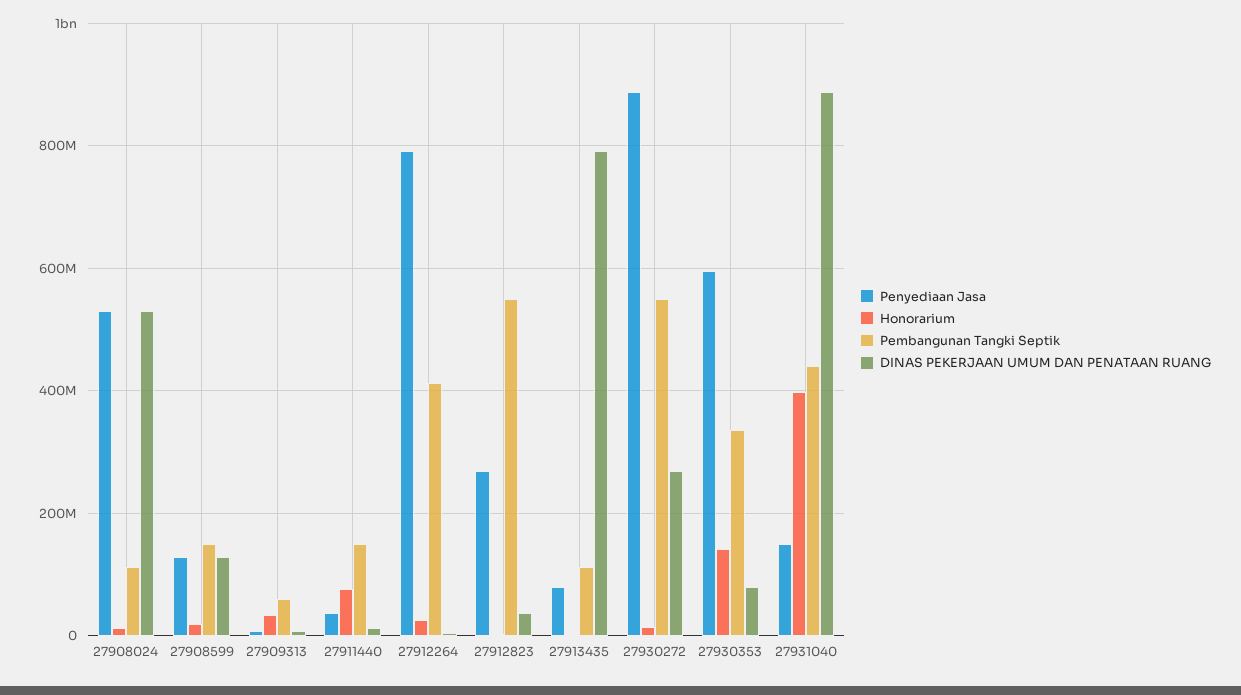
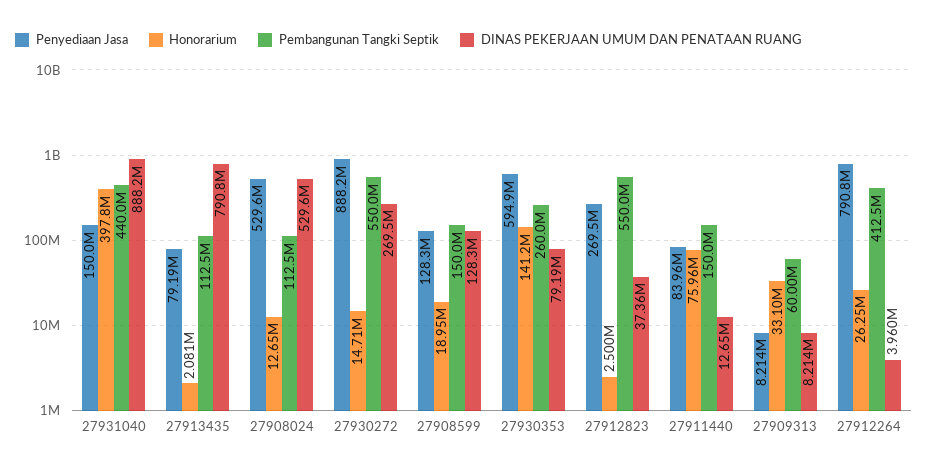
Penyediaan Jasa, 27911440: 40000000 -> 83960000
Pembangunan Tangki Septik, 27930353: 340000000 -> 260000000

